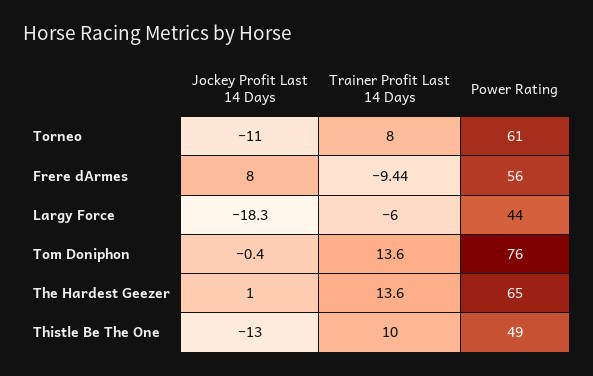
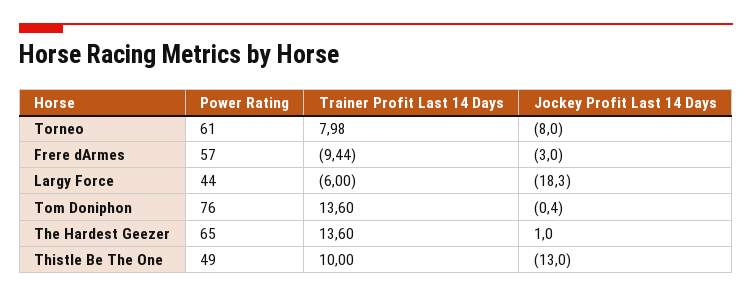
Jockey Profit Last 14 Days, Torneo: -11 -> -8
Trainer Profit Last 14 Days, Torneo: 8 -> 7.98
Jockey Profit Last 14 Days, Frere dArmes: 8 -> -3
Power Rating, Frere dArmes: 56 -> 57

